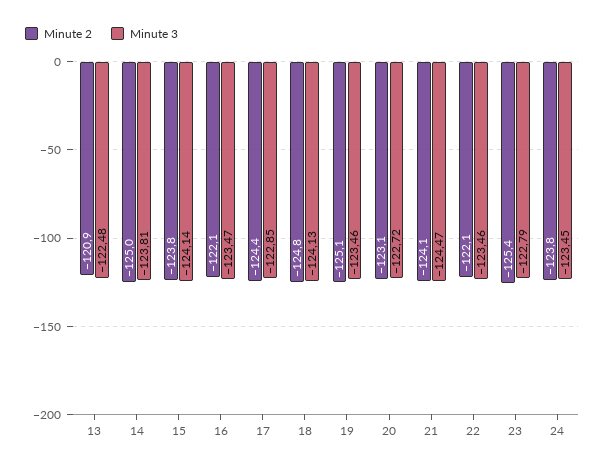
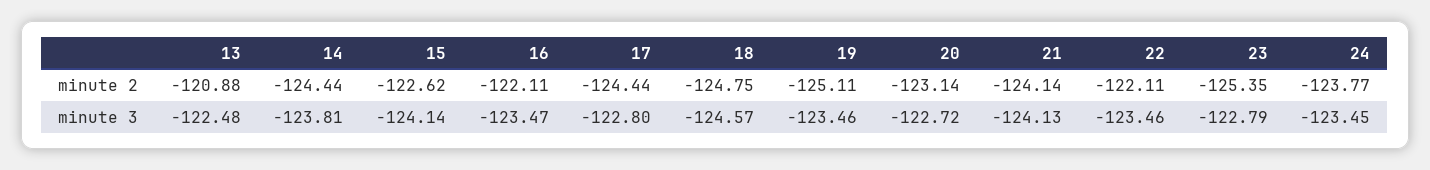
Minute 2, 14: -125 -> -124.44
Minute 2, 15: -123.8 -> -122.62
Minute 3, 17: -122.85 -> -122.8
Minute 3, 18: -124.13 -> -124.57
Minute 3, 21: -124.47 -> -124.13

